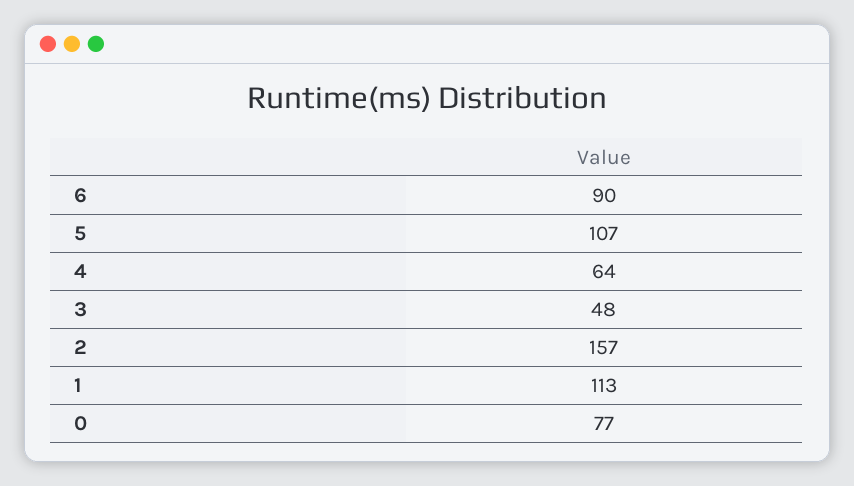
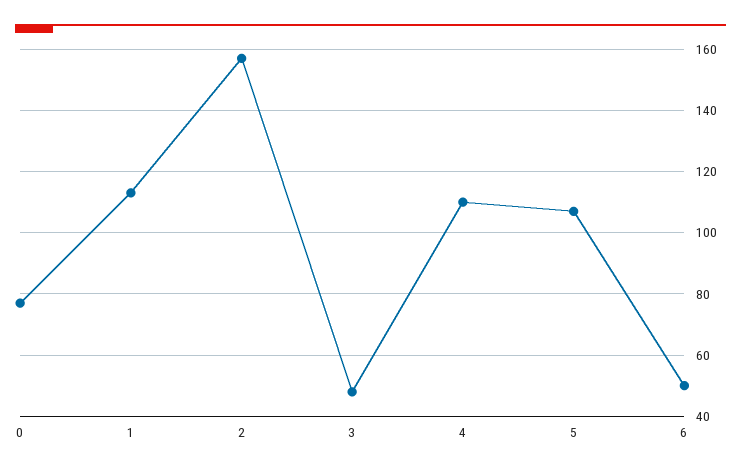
6: 90 -> 50
4: 64 -> 110

